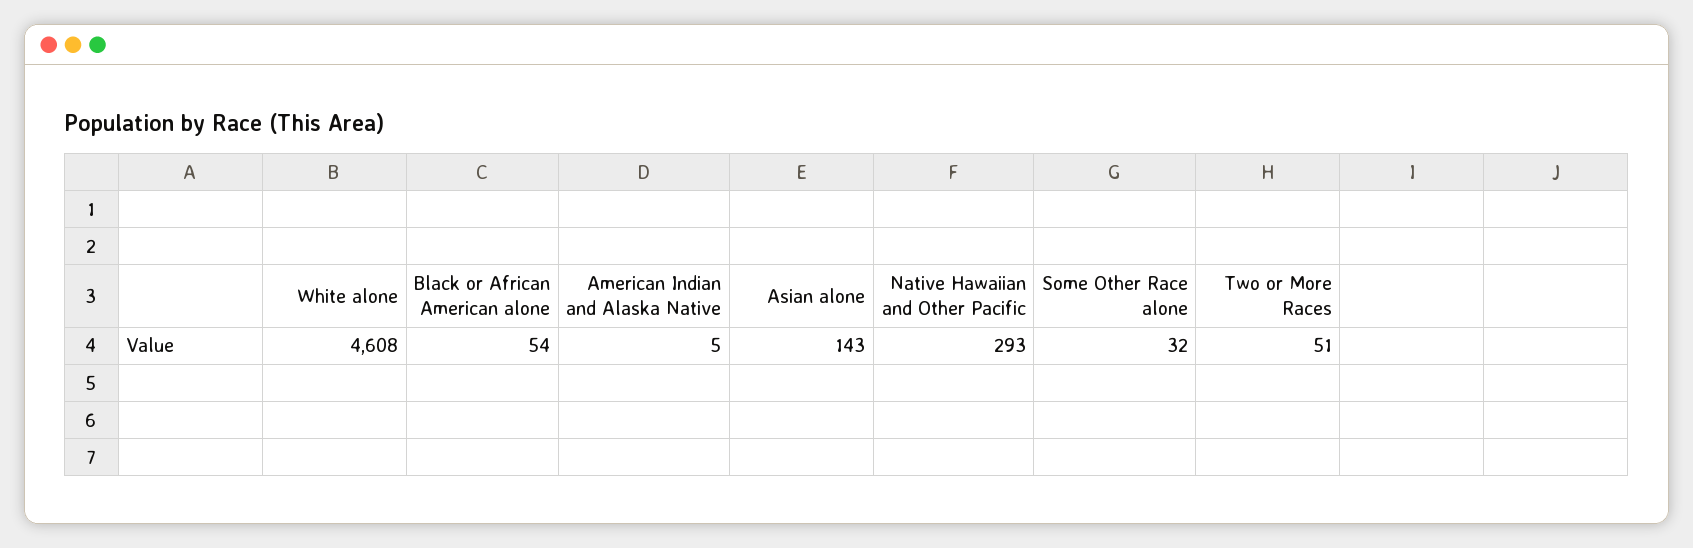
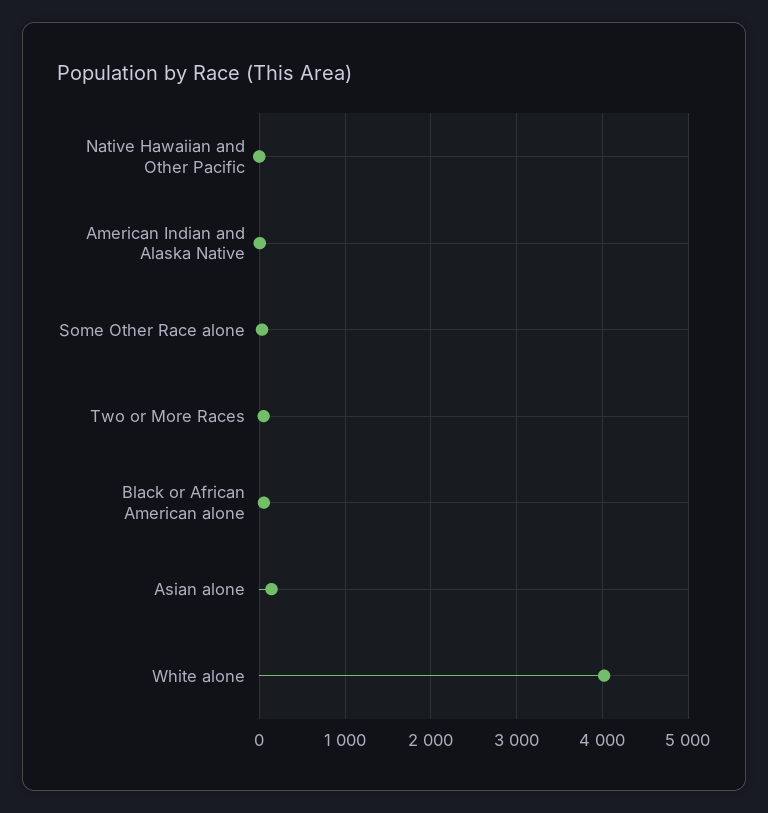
White alone: 4608 -> 4000
Native Hawaiian and Other Pacific: 293 -> 0

